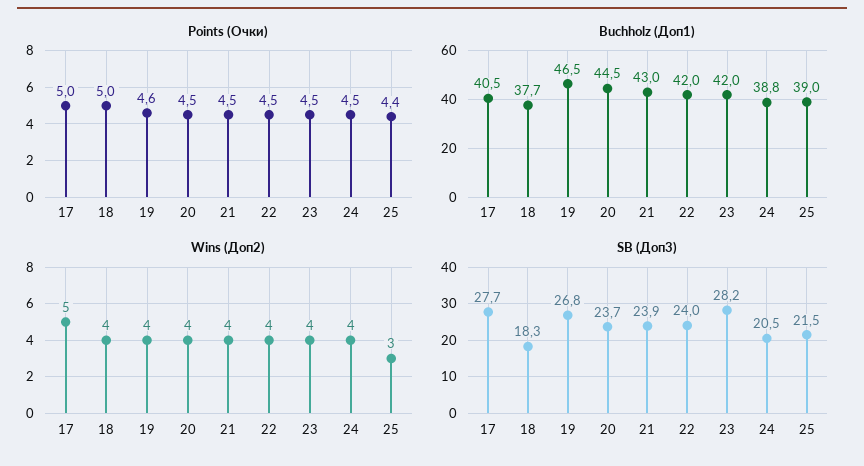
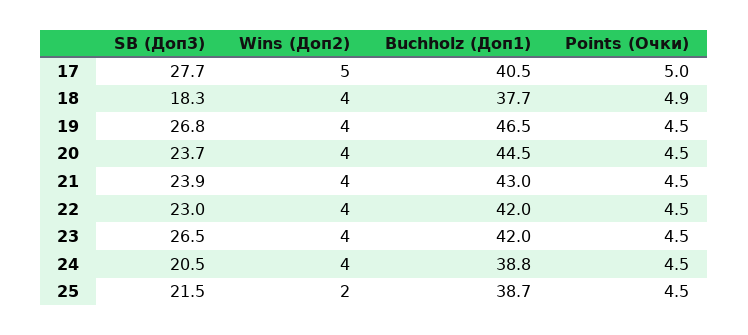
Points (Очки), 18: 5 -> 4.9
Points (Очки), 19: 4.6 -> 4.5
Points (Очки), 25: 4.4 -> 4.5
Buchholz (Доп1), 25: 39 -> 38.7
Wins (Доп2), 25: 3 -> 2
SB (Доп3), 22: 24 -> 23
SB (Доп3), 23: 28.2 -> 26.5

